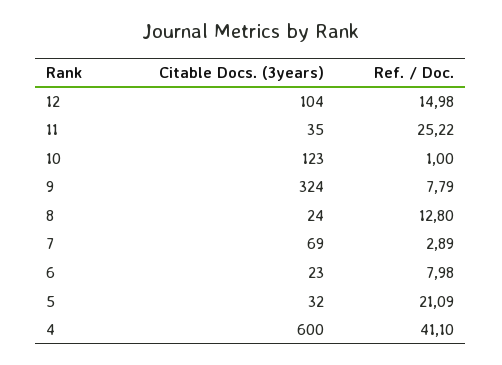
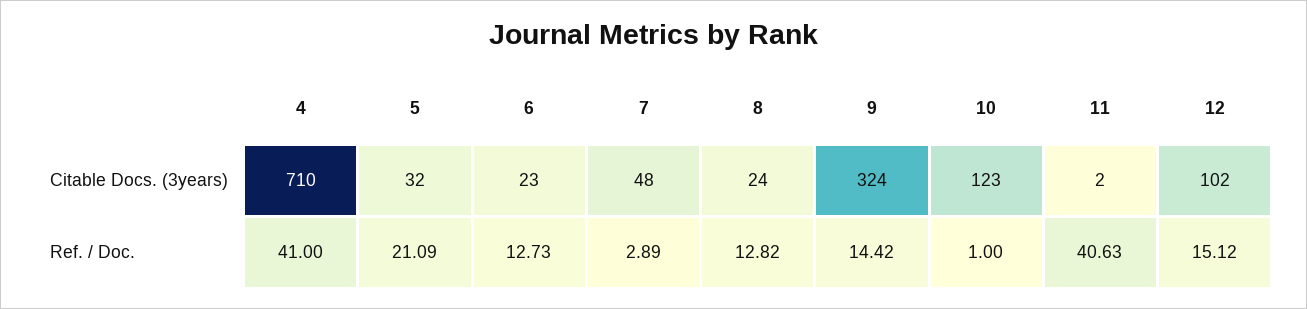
Citable Docs. (3years), 12: 104 -> 102
Ref. / Doc., 12: 14.98 -> 15.12
Citable Docs. (3years), 11: 35 -> 2
Ref. / Doc., 11: 25.22 -> 40.63
Ref. / Doc., 9: 7.79 -> 14.42
Ref. / Doc., 8: 12.8 -> 12.82
Citable Docs. (3years), 7: 69 -> 48
Ref. / Doc., 6: 7.98 -> 12.73
Citable Docs. (3years), 4: 600 -> 710
Ref. / Doc., 4: 41.1 -> 41

